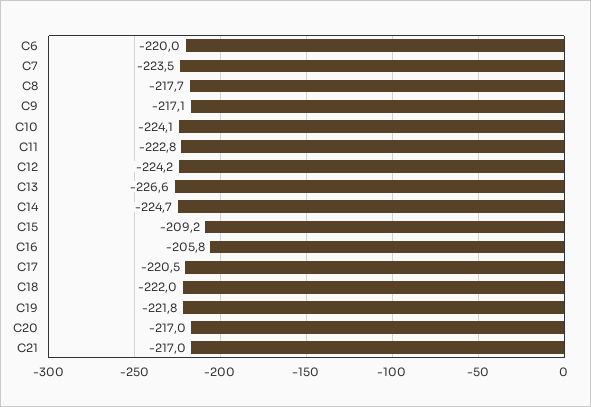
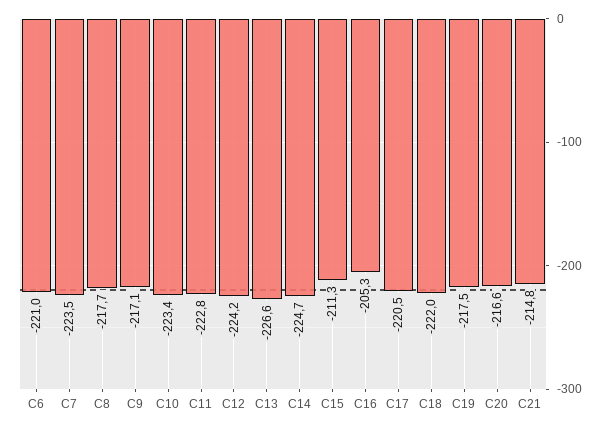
C6: -220 -> -221
C10: -224.1 -> -223.4
C15: -209.2 -> -211.3
C16: -205.8 -> -205.3
C19: -221.8 -> -217.5
C20: -217 -> -216.6
C21: -217 -> -214.8

